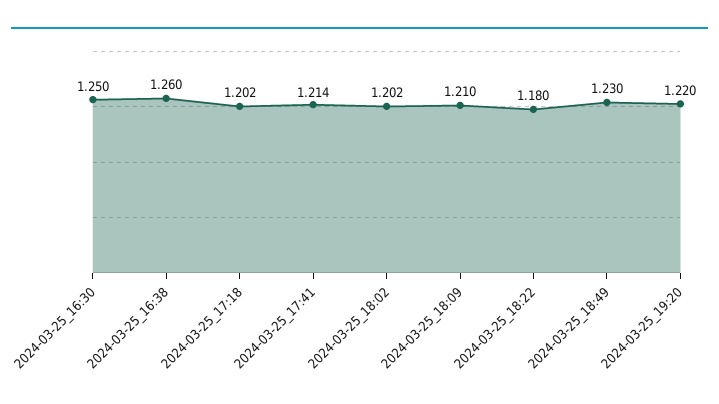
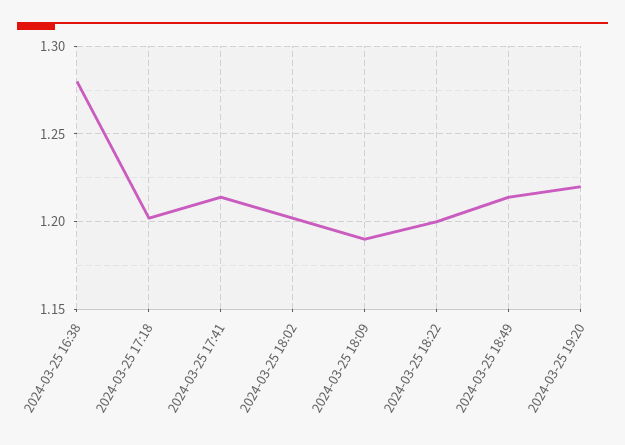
2024-03-25_16:30: 1.25 -> none
2024-03-25_16:38: 1.26 -> 1.28
2024-03-25_18:09: 1.21 -> 1.19
2024-03-25_18:22: 1.18 -> 1.2
2024-03-25_18:49: 1.23 -> 1.215

